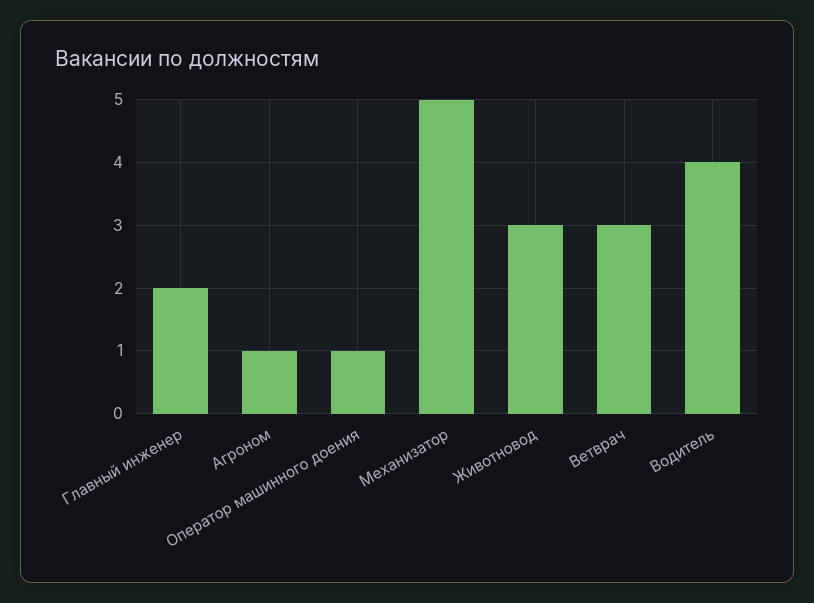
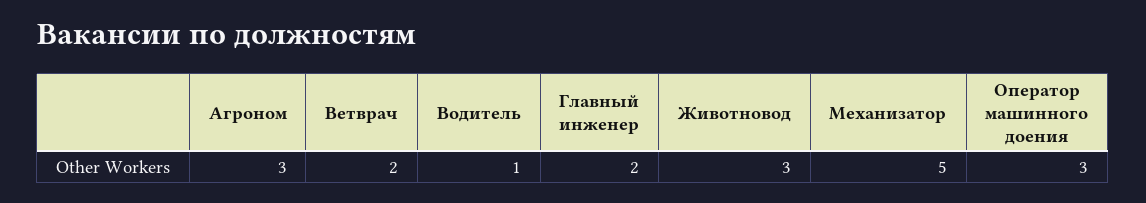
Агроном: 1 -> 3
Оператор машинного доения: 1 -> 3
Ветврач: 3 -> 2
Водитель: 4 -> 1

